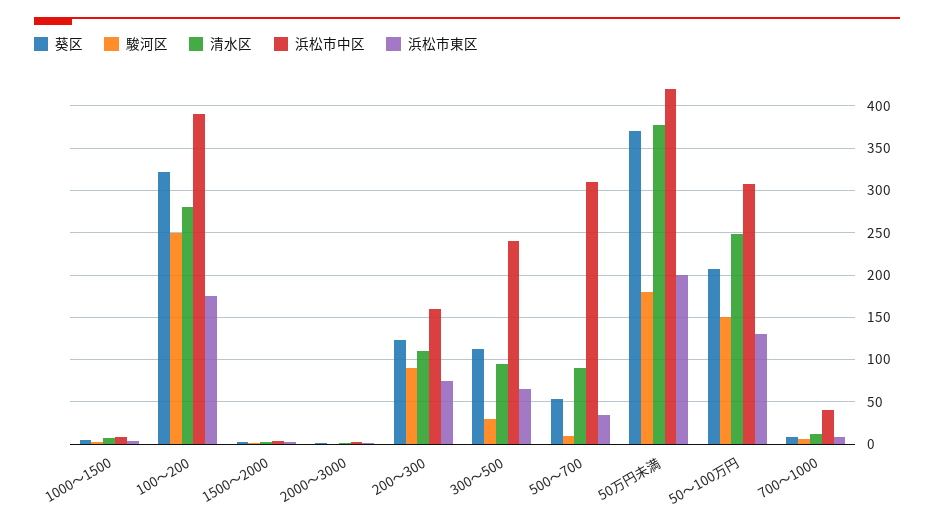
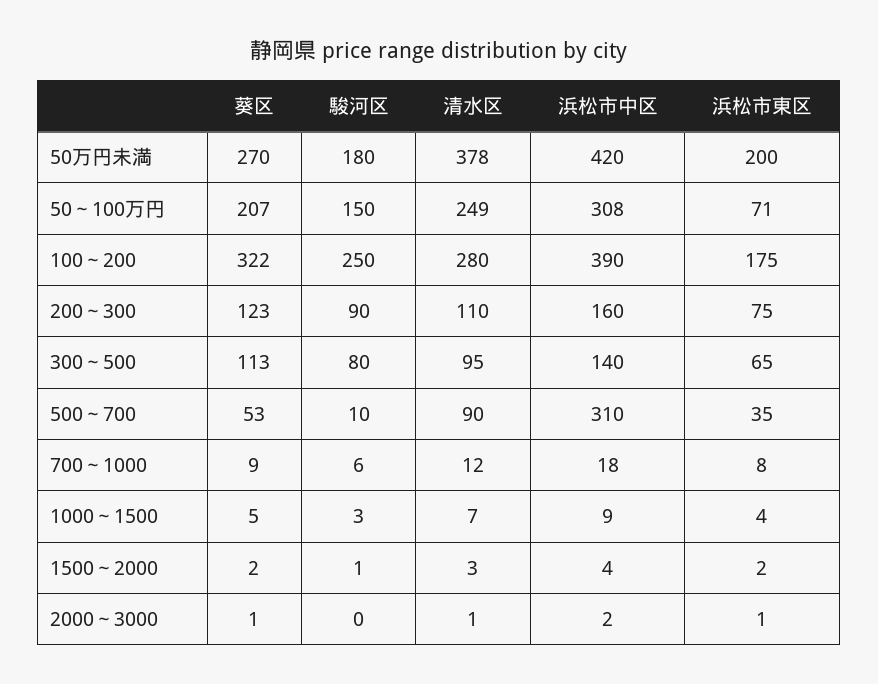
駿河区, 300～500: 30 -> 80
浜松市中区, 300～500: 240 -> 140
葵区, 50万円未満: 370 -> 270
浜松市東区, 50～100万円: 130 -> 71
浜松市中区, 700～1000: 40 -> 18

